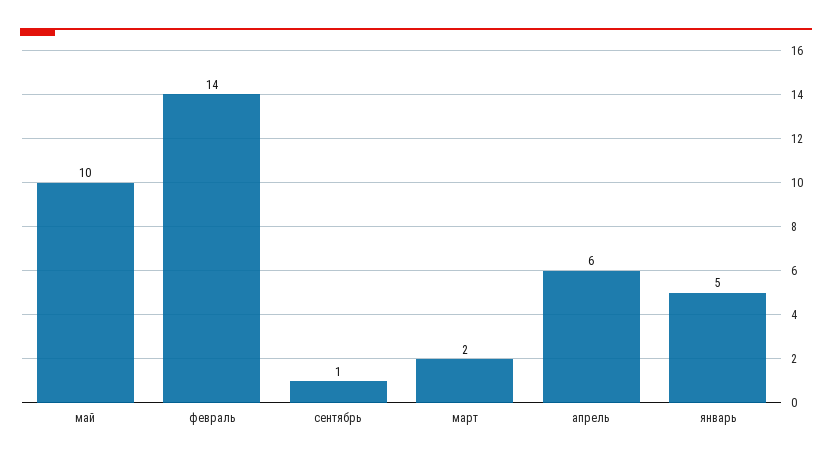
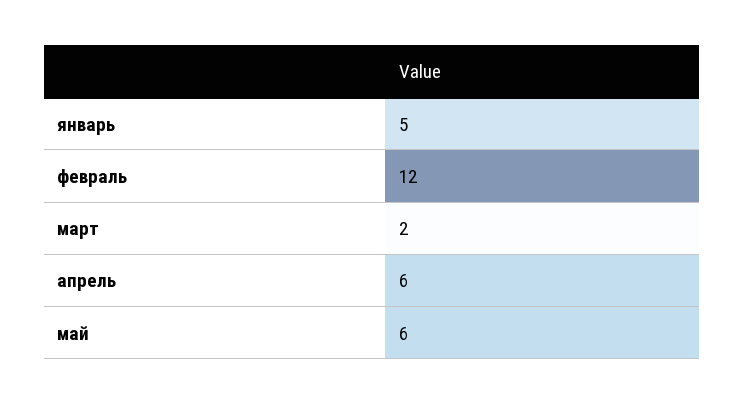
май: 10 -> 6
февраль: 14 -> 12
сентябрь: 1 -> none

